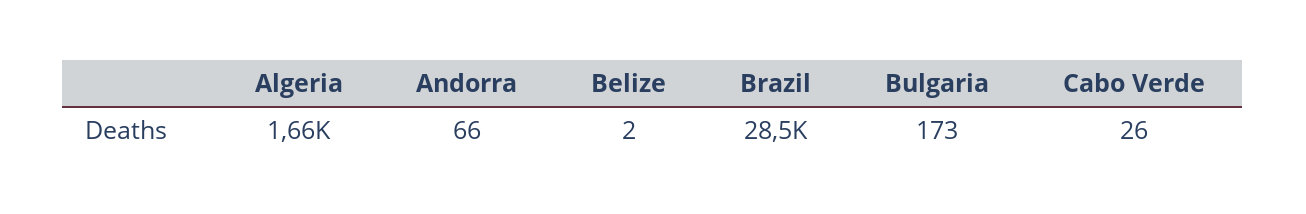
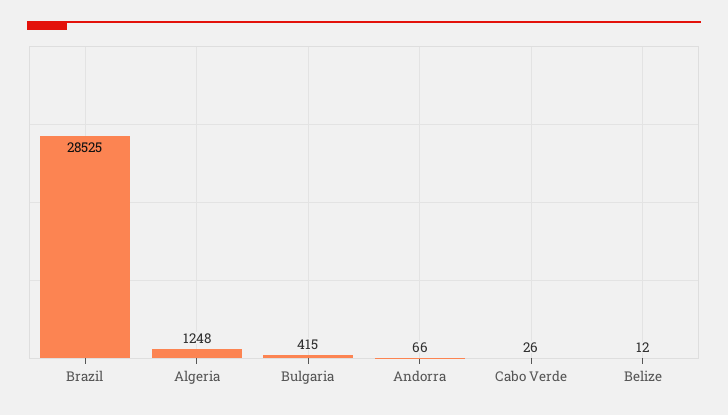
Algeria: 1660 -> 1248
Belize: 2 -> 12
Bulgaria: 173 -> 415

